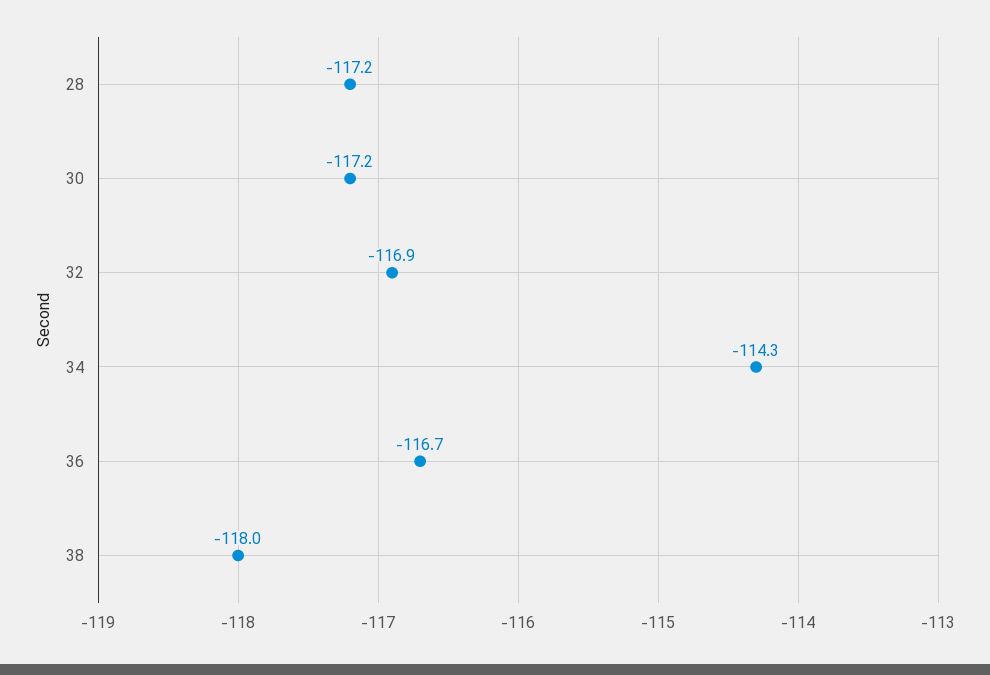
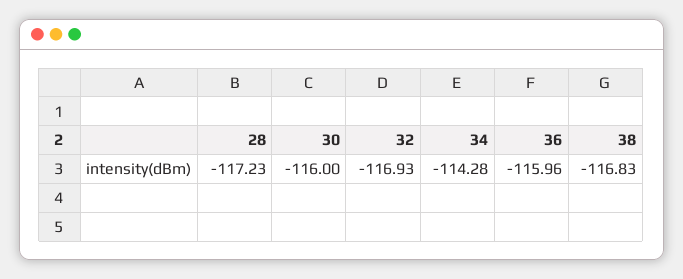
30: -117.2 -> -116
36: -116.7 -> -115.96
38: -118 -> -116.83

